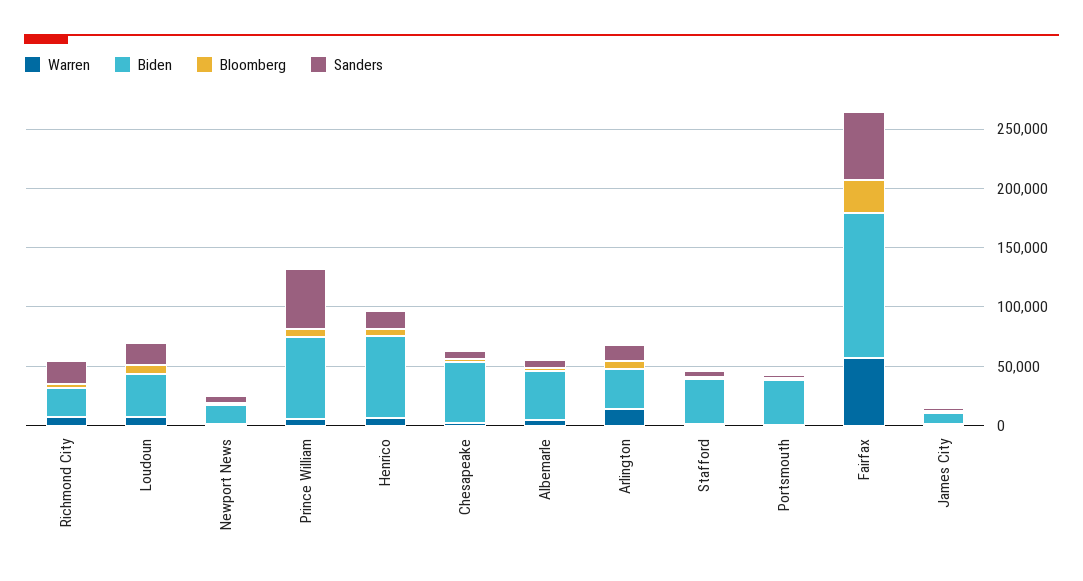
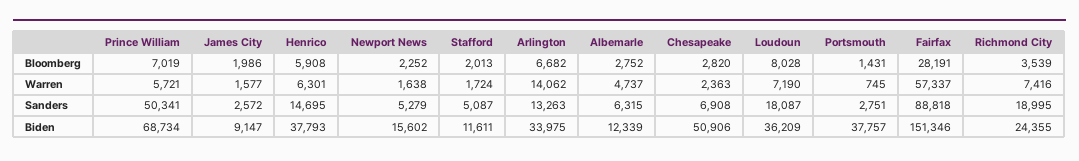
Biden, Henrico: 70000 -> 37793
Biden, Albemarle: 40000 -> 12339
Biden, Stafford: 40000 -> 11611
Biden, Fairfax: 120000 -> 151346
Sanders, Fairfax: 60000 -> 88818

